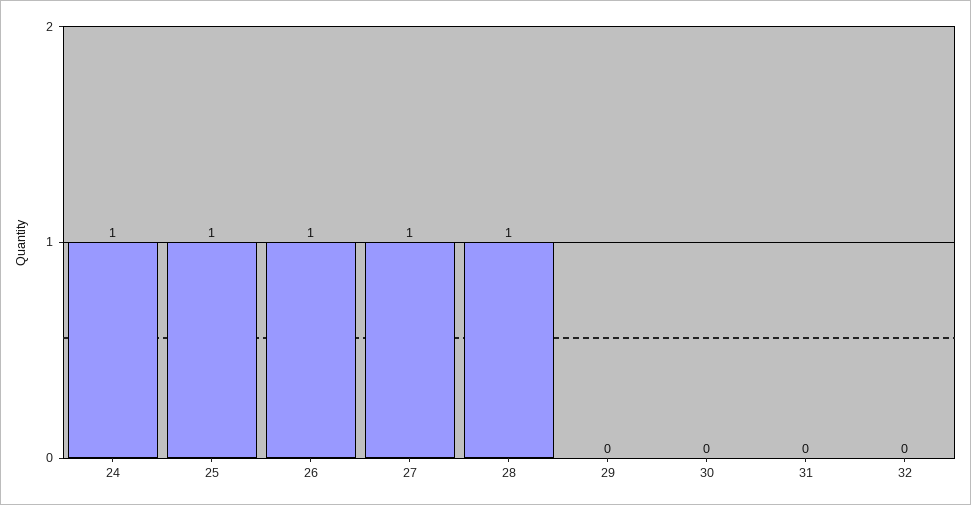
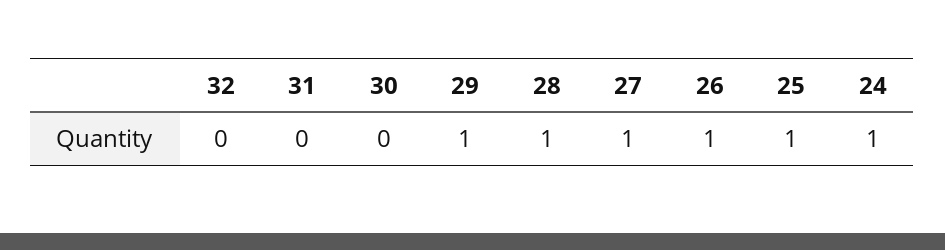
29: 0 -> 1

